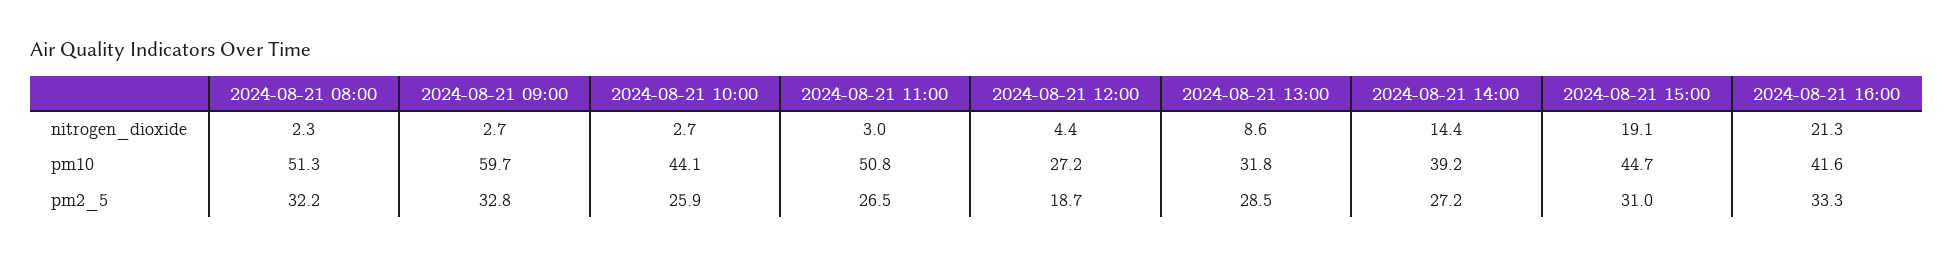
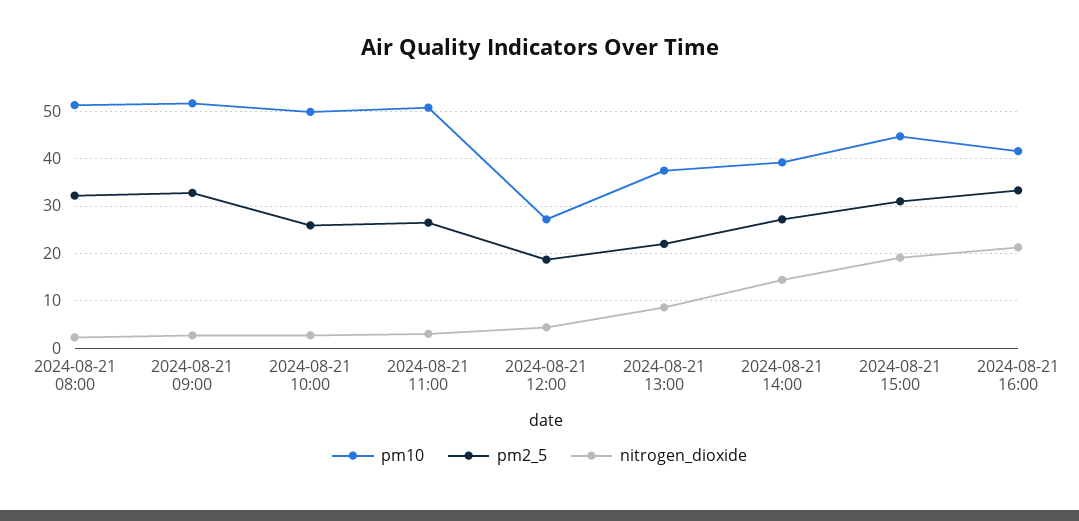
pm10, 2024-08-21 09:00: 59.7 -> 52
pm10, 2024-08-21 10:00: 44.1 -> 50
pm10, 2024-08-21 13:00: 31.8 -> 38
pm2_5, 2024-08-21 13:00: 28.5 -> 22

